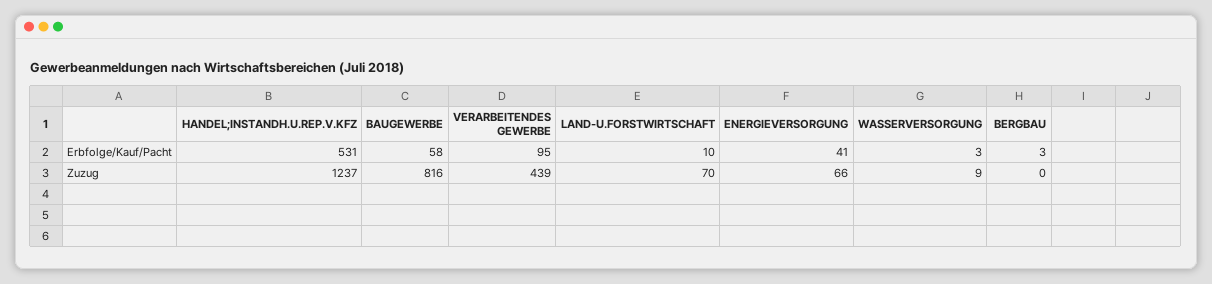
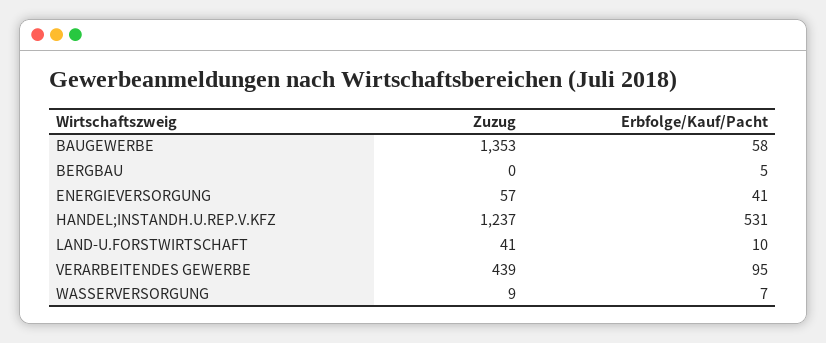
WASSERVERSORGUNG, Erbfolge/Kauf/Pacht: 3 -> 7
BERGBAU, Erbfolge/Kauf/Pacht: 3 -> 5
BAUGEWERBE, Zuzug: 816 -> 1353
LAND-U.FORSTWIRTSCHAFT, Zuzug: 70 -> 41
ENERGIEVERSORGUNG, Zuzug: 66 -> 57

